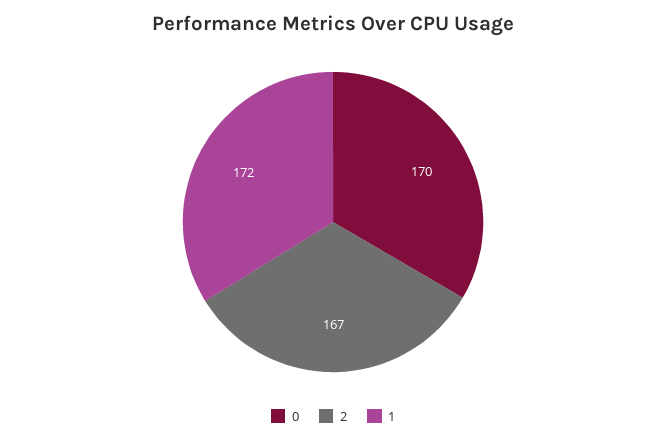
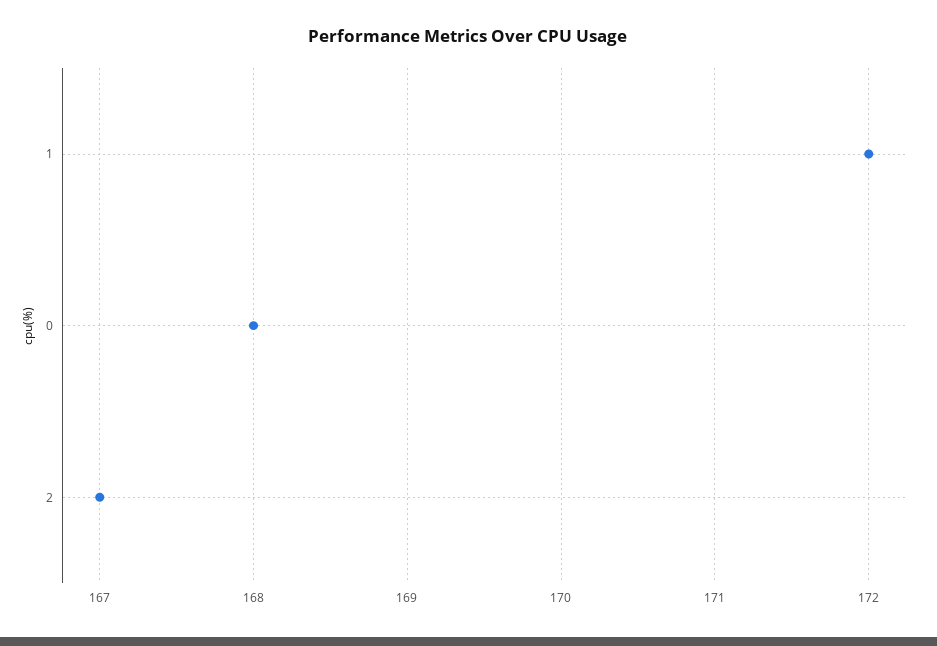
0: 170 -> 168

